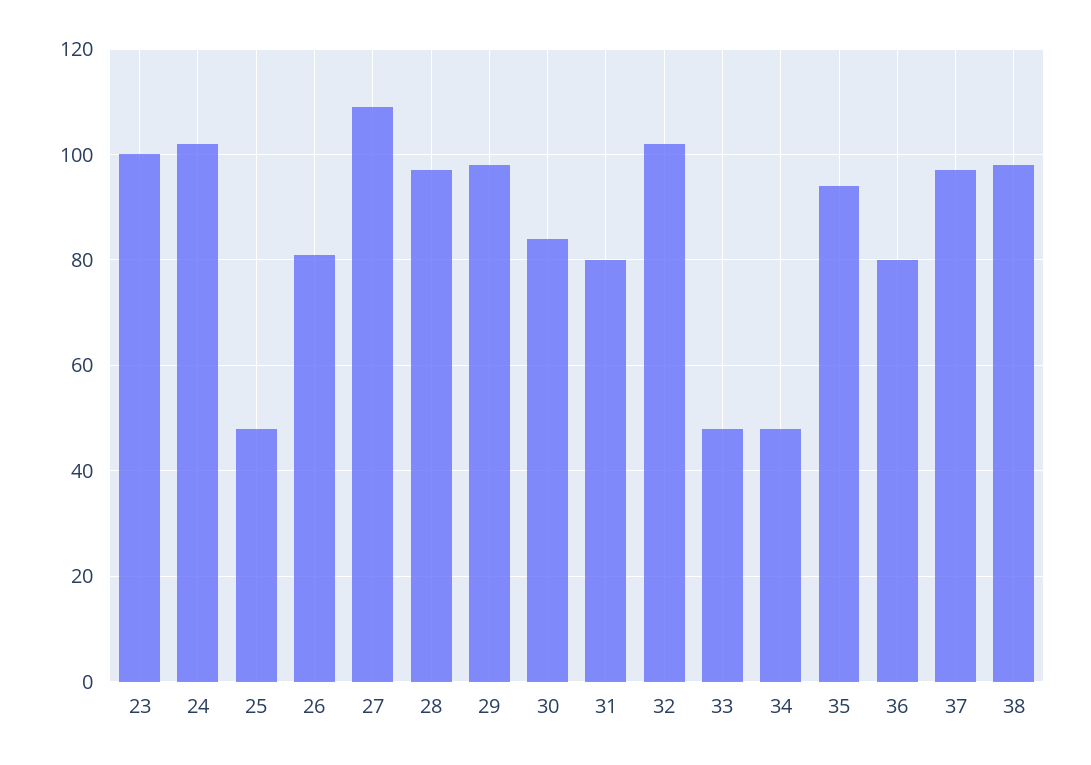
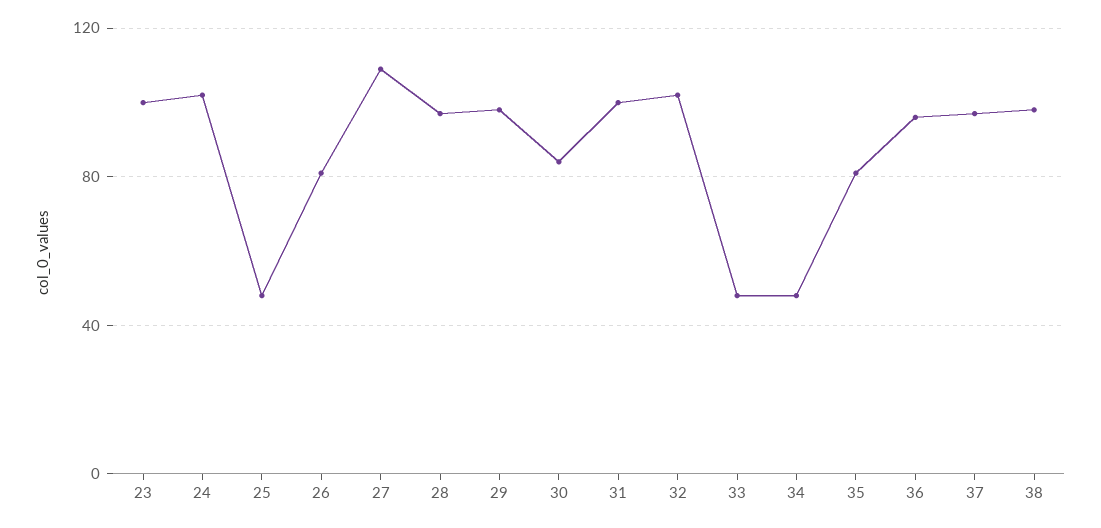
31: 80 -> 100
35: 95 -> 80
36: 80 -> 95

